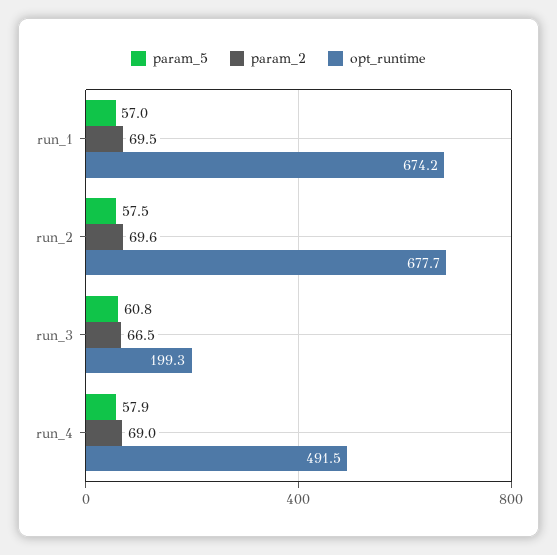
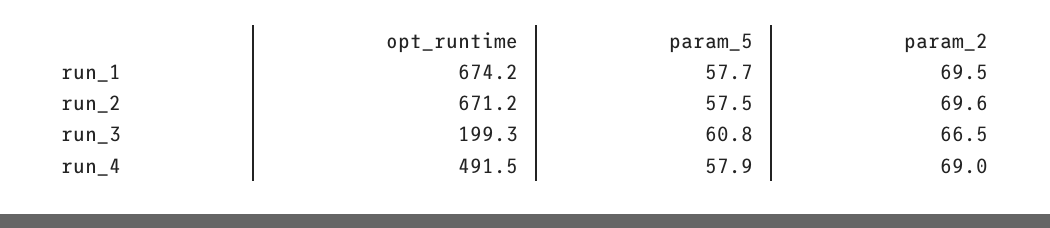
param_5, run_1: 57 -> 57.7
opt_runtime, run_2: 677.7 -> 671.2

